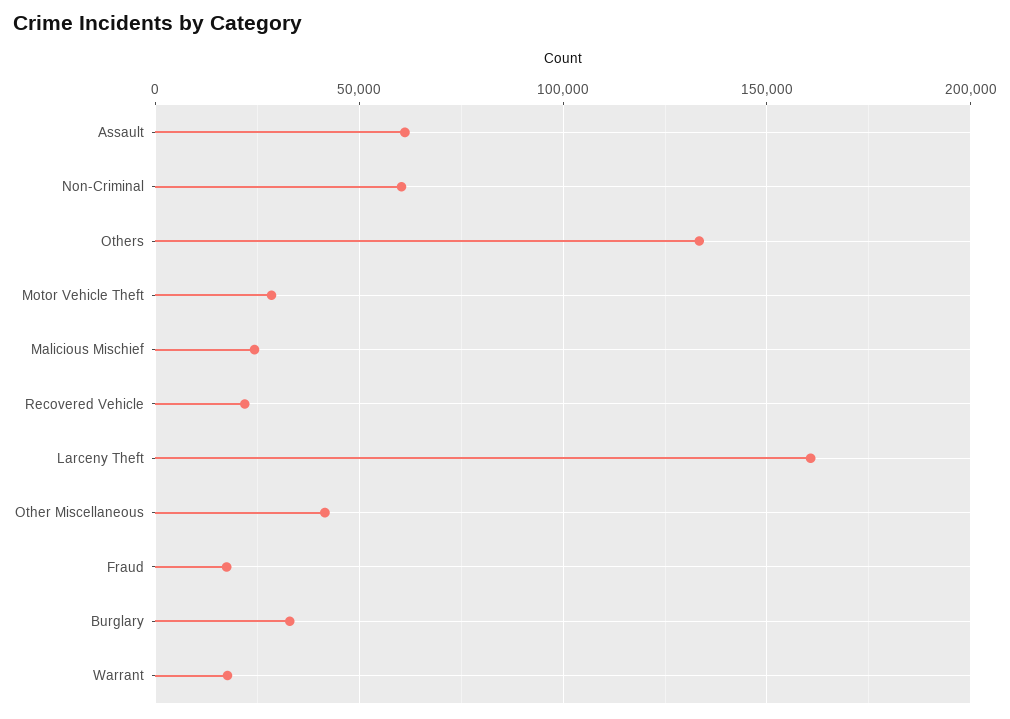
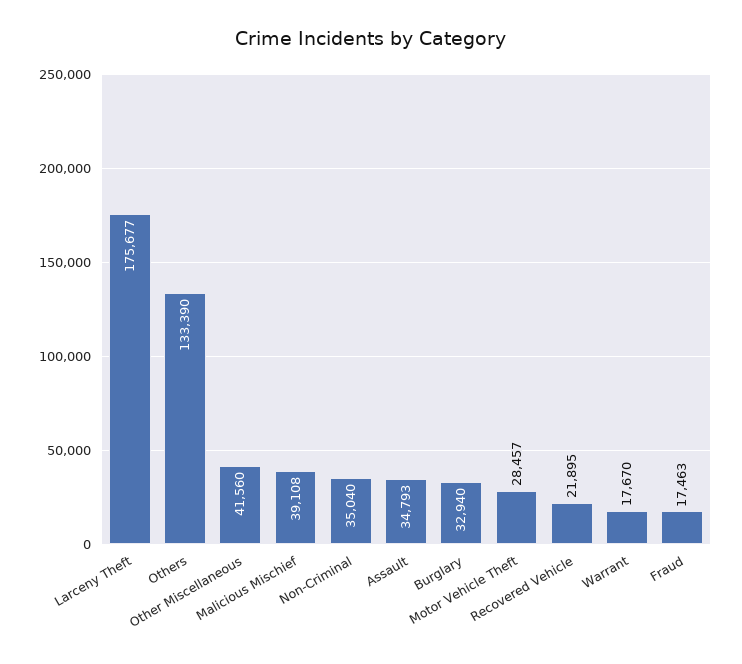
Assault: 60000 -> 34793
Non-Criminal: 60000 -> 35040
Malicious Mischief: 25000 -> 39108
Larceny Theft: 160000 -> 175677

